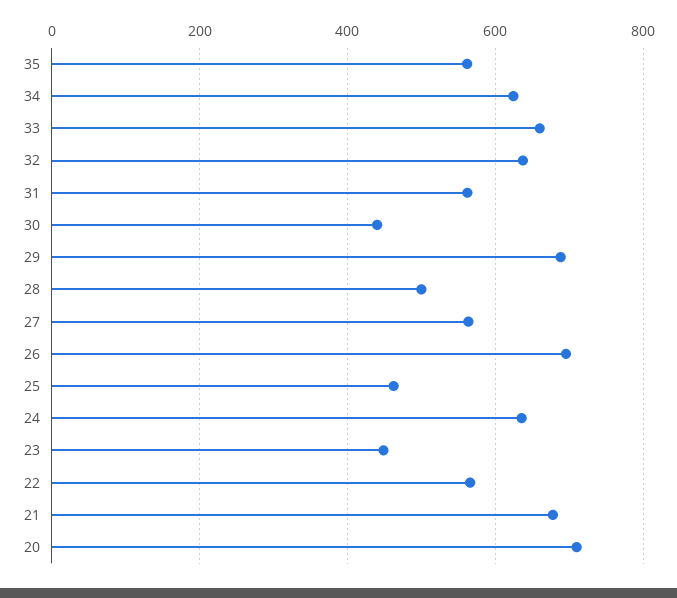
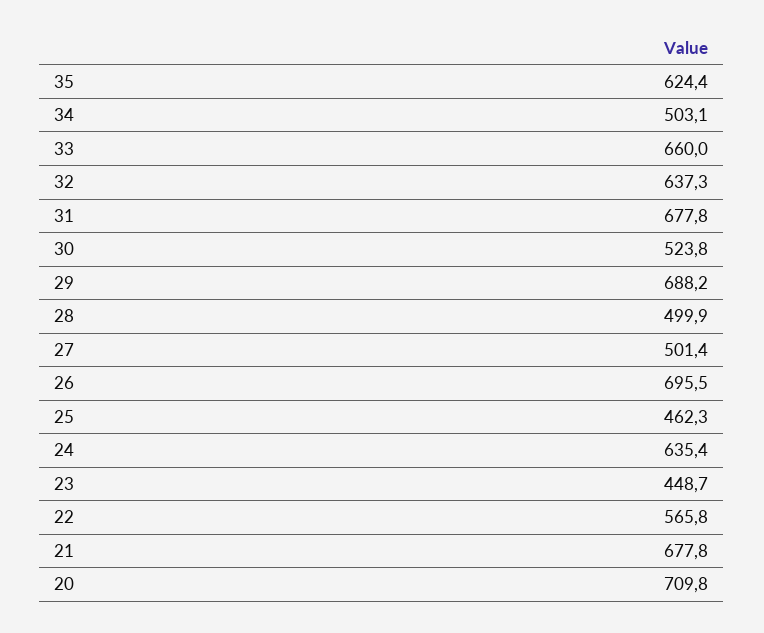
35: 560 -> 624.4
34: 620 -> 503.1
31: 560 -> 677.8
30: 440 -> 523.8
27: 560 -> 501.4

